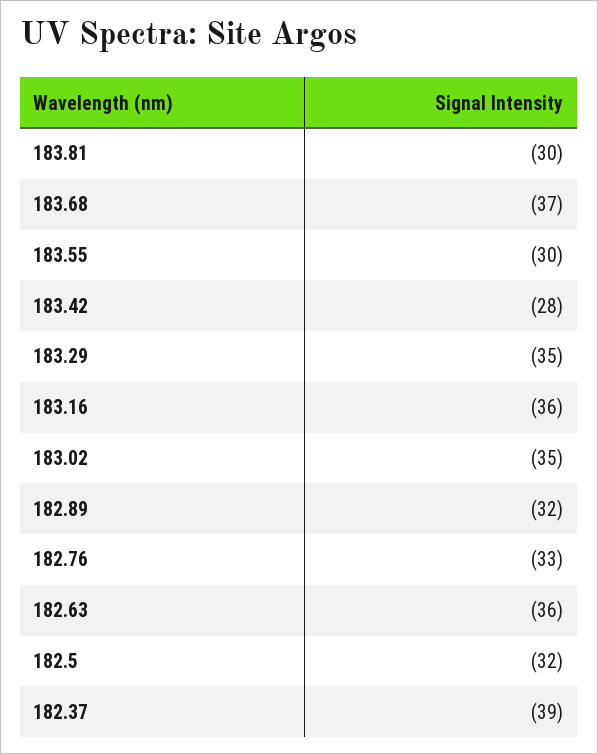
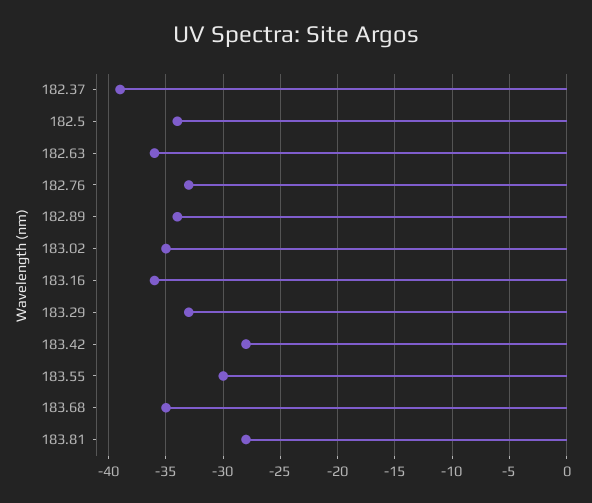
183.81: -30 -> -28
183.68: -37 -> -35
183.29: -35 -> -33
182.89: -32 -> -34
182.5: -32 -> -34

